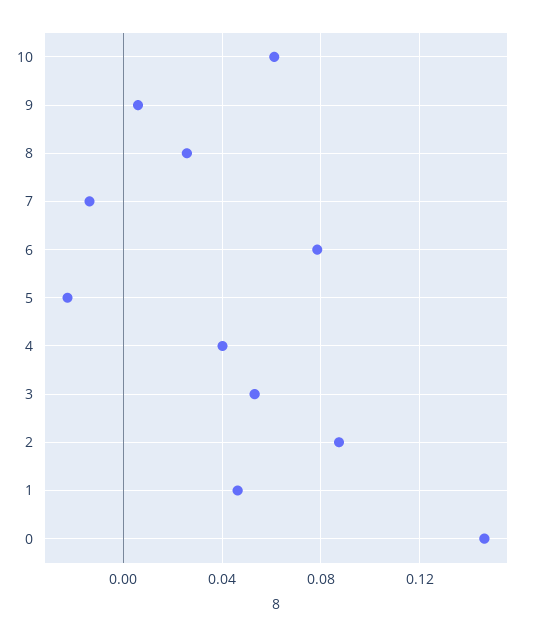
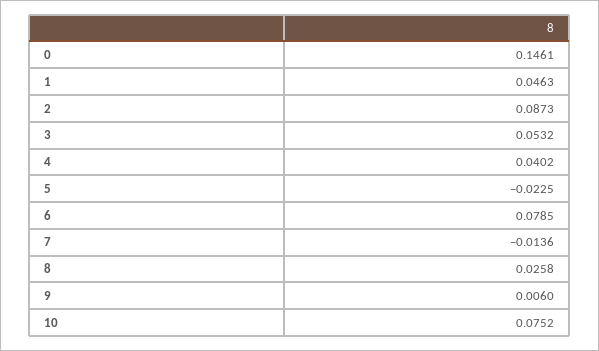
10: 0.06 -> 0.0752

